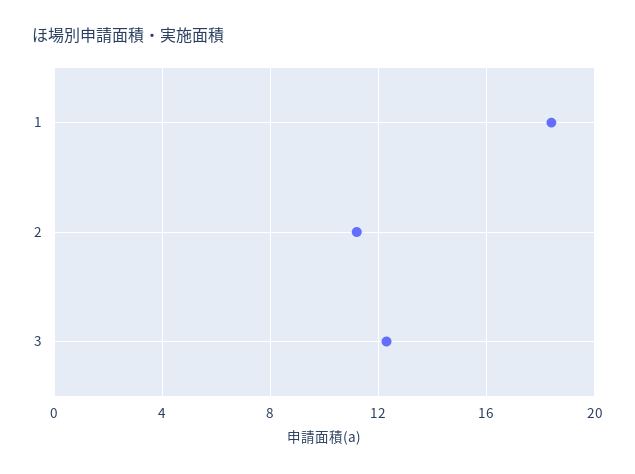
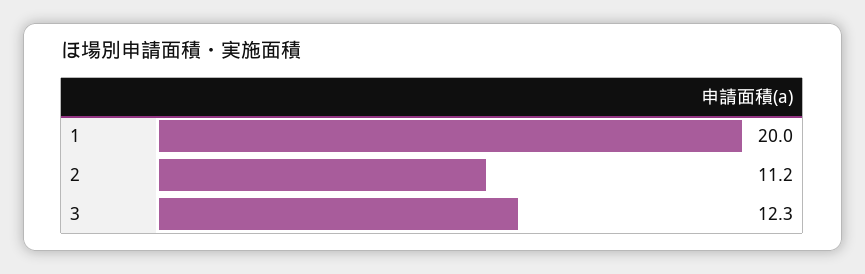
1: 18.5 -> 20

